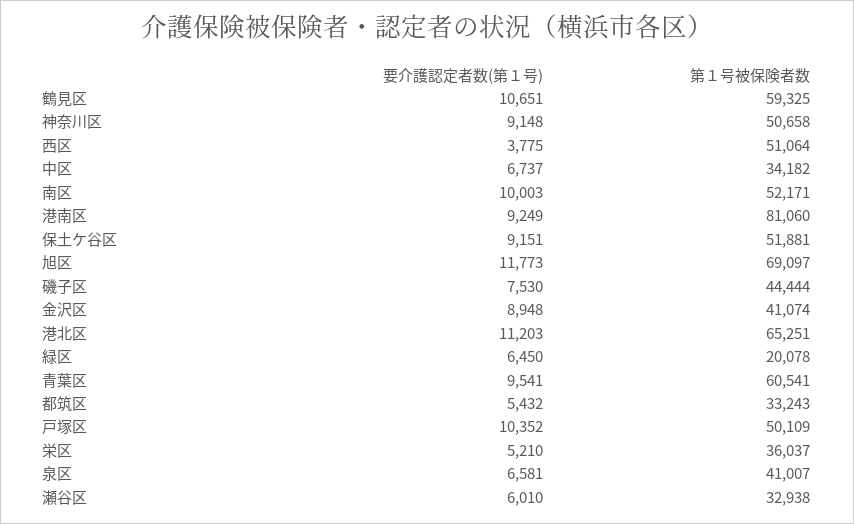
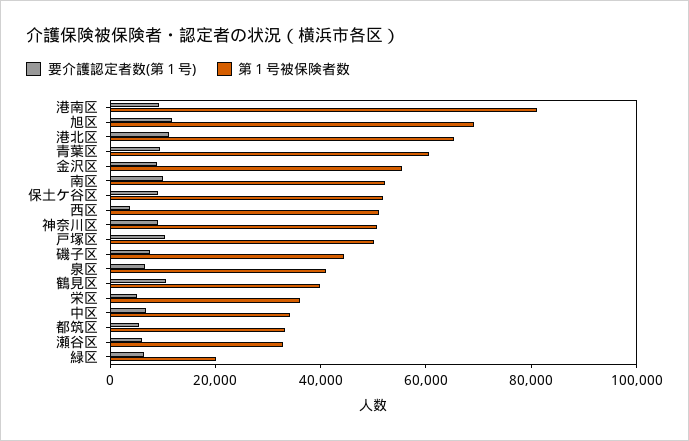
第１号被保険者数, 鶴見区: 59325 -> 40000
第１号被保険者数, 金沢区: 41074 -> 55000

